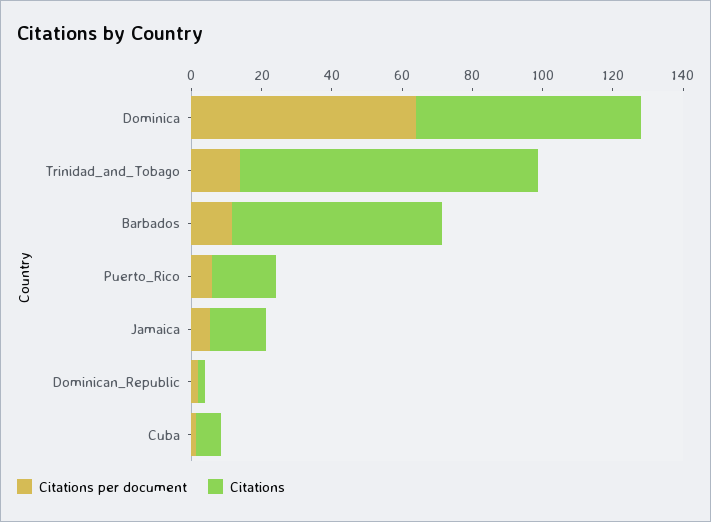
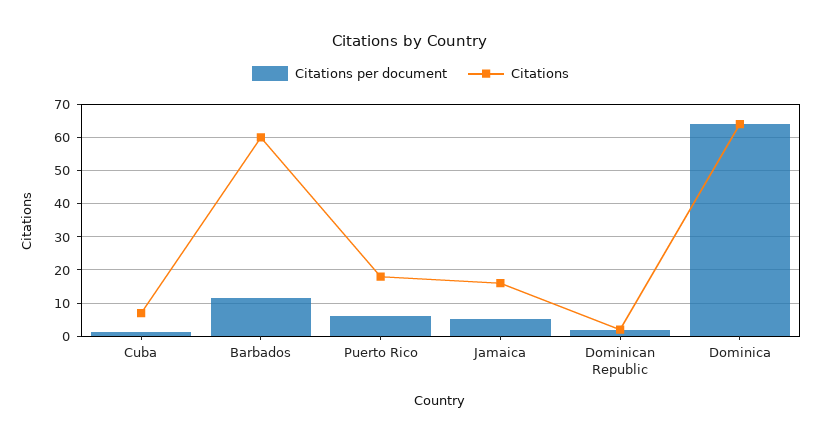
Citations per document, Trinidad_and_Tobago: 15 -> none
Citations, Trinidad_and_Tobago: 85 -> none

